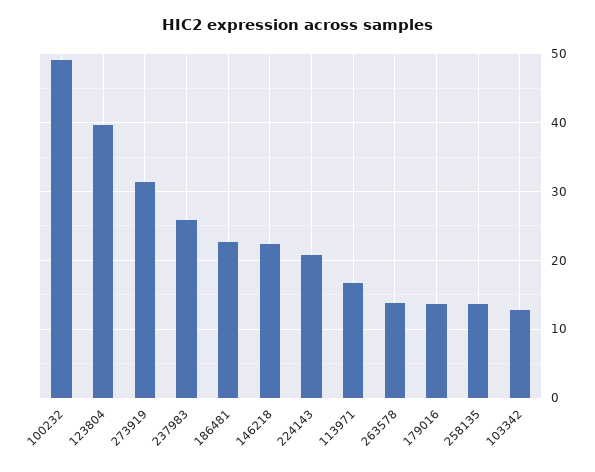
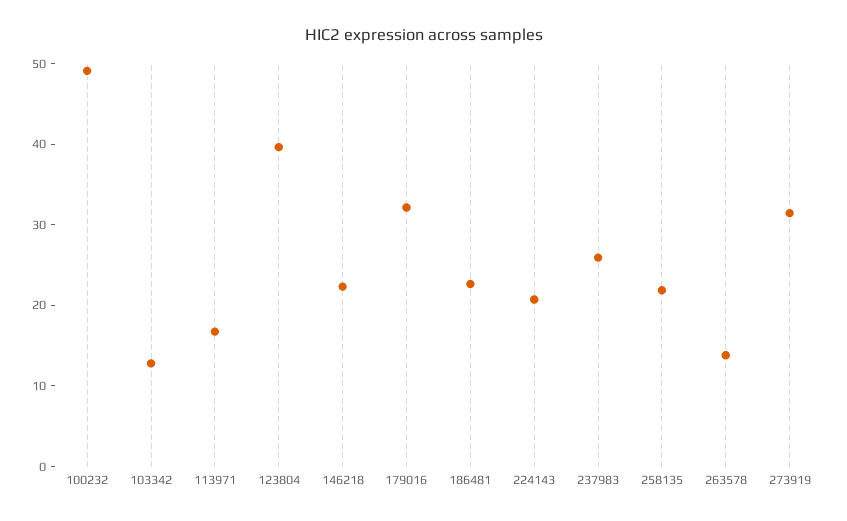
179016: 14 -> 32
258135: 14 -> 22

